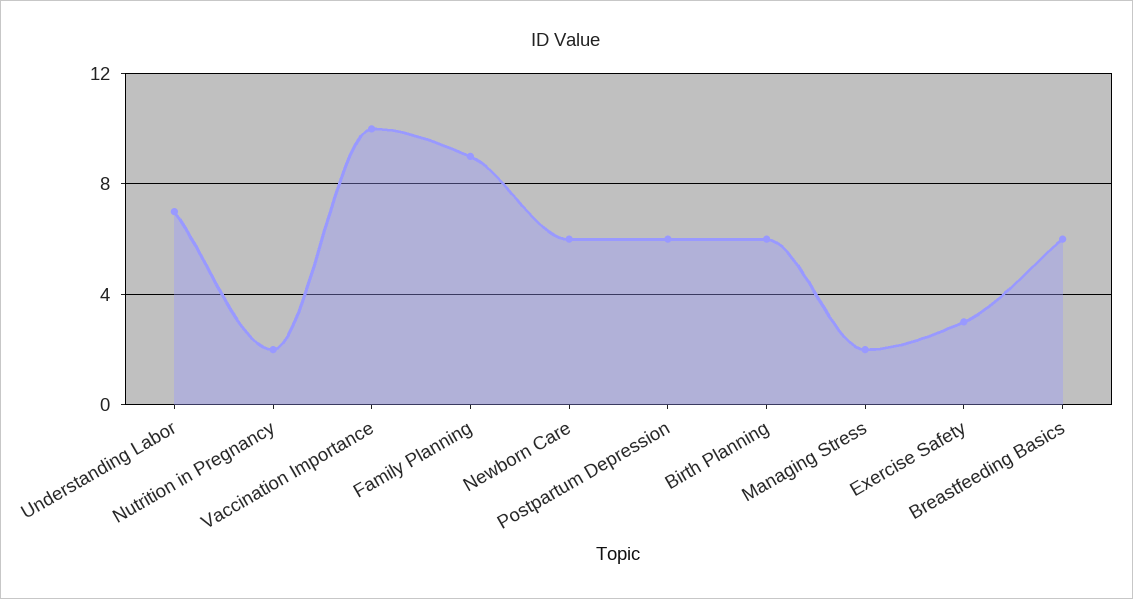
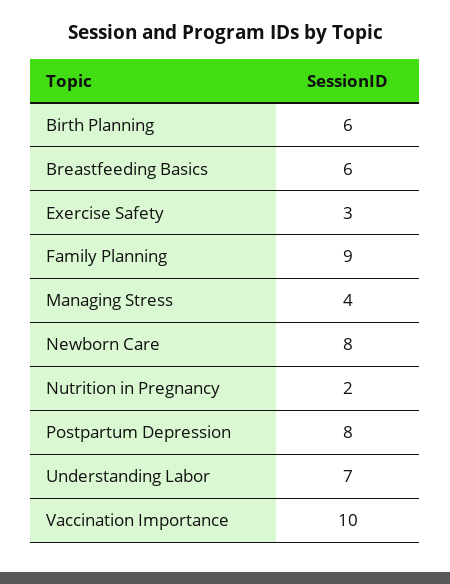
Newborn Care: 6 -> 8
Postpartum Depression: 6 -> 8
Managing Stress: 2 -> 4

